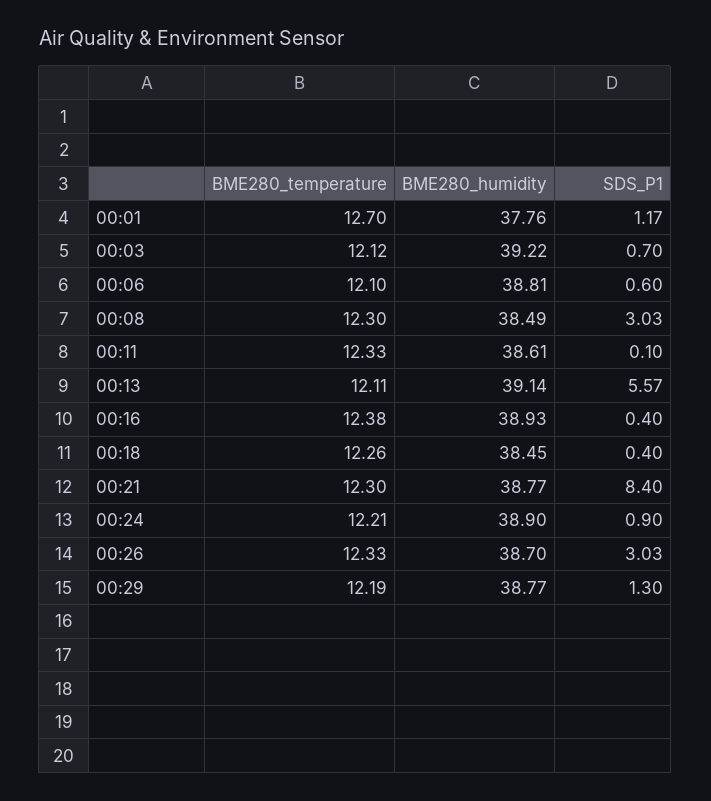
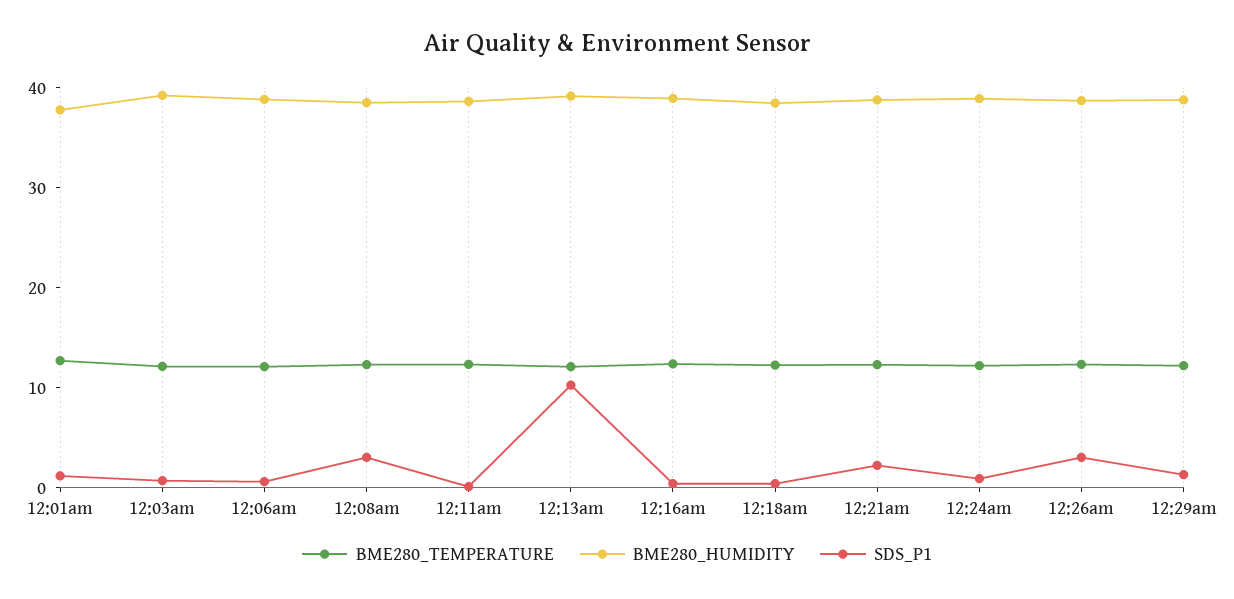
SDS_P1, 00:13: 5.57 -> 10
SDS_P1, 00:21: 8.4 -> 2

